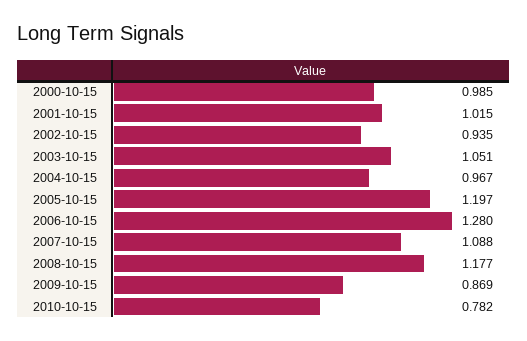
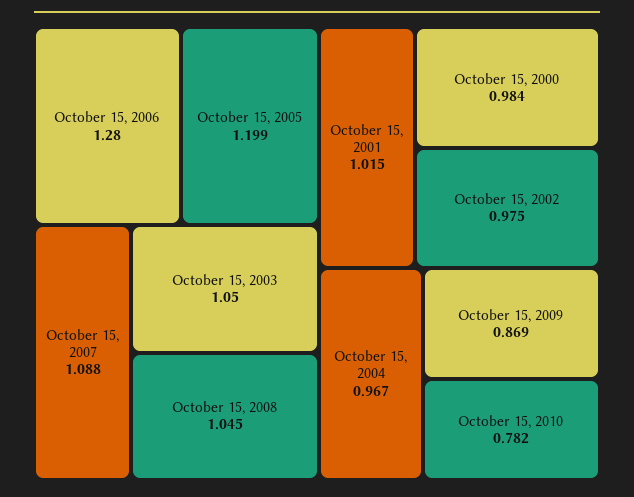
2000-10-15: 0.985 -> 0.984
2002-10-15: 0.935 -> 0.975
2003-10-15: 1.051 -> 1.05
2005-10-15: 1.197 -> 1.199
2008-10-15: 1.177 -> 1.045

